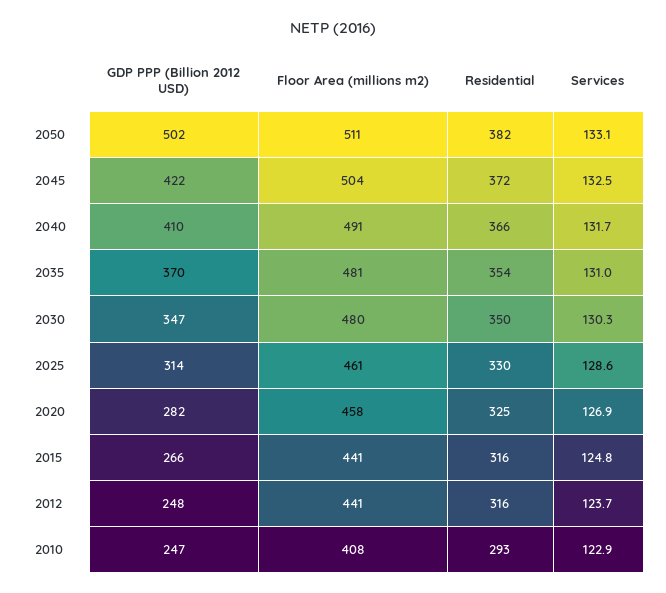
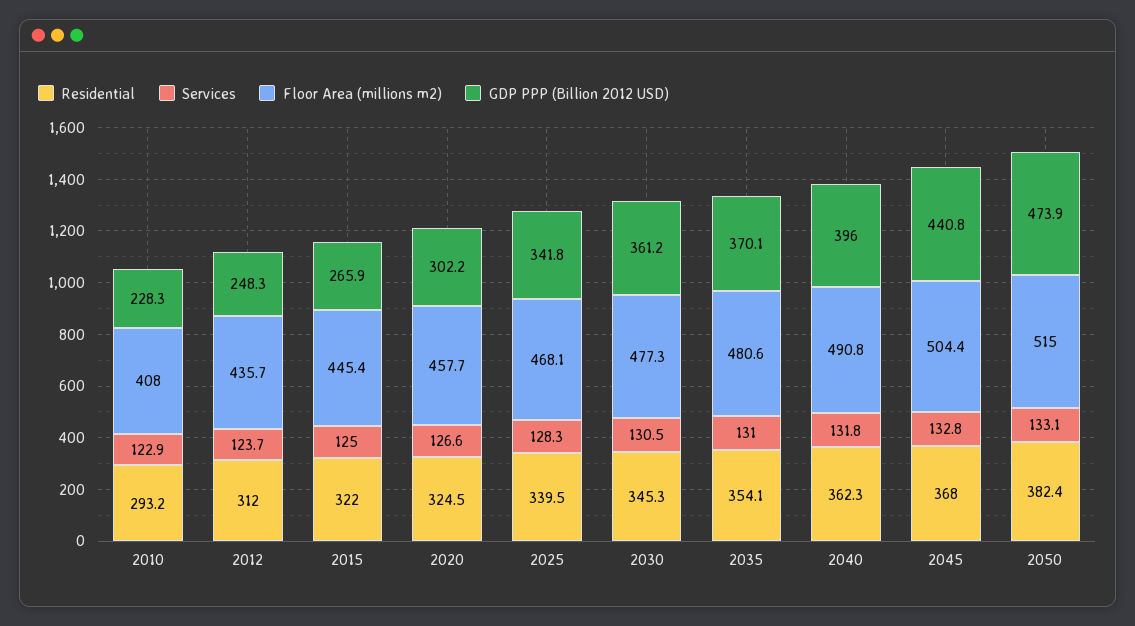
GDP PPP (Billion 2012 USD), 2050: 502 -> 473.9
Floor Area (millions m2), 2050: 511 -> 515
GDP PPP (Billion 2012 USD), 2045: 422 -> 440.8
Residential, 2045: 372 -> 368
Services, 2045: 132.5 -> 132.8
GDP PPP (Billion 2012 USD), 2040: 410 -> 396
Residential, 2040: 366 -> 362.3
Services, 2040: 131.7 -> 131.8
GDP PPP (Billion 2012 USD), 2030: 347 -> 361.2
Floor Area (millions m2), 2030: 480 -> 477.3
Residential, 2030: 350 -> 345.3
Services, 2030: 130.3 -> 130.5
GDP PPP (Billion 2012 USD), 2025: 314 -> 341.8
Floor Area (millions m2), 2025: 461 -> 468.1
Residential, 2025: 330 -> 339.5
Services, 2025: 128.6 -> 128.3
GDP PPP (Billion 2012 USD), 2020: 282 -> 302.2
Services, 2020: 126.9 -> 126.6
Floor Area (millions m2), 2015: 441 -> 445.4
Residential, 2015: 316 -> 322
Services, 2015: 124.8 -> 125
Floor Area (millions m2), 2012: 441 -> 435.7
Residential, 2012: 316 -> 312
GDP PPP (Billion 2012 USD), 2010: 247 -> 228.3

